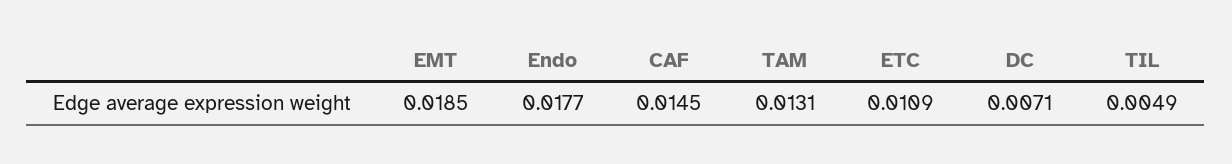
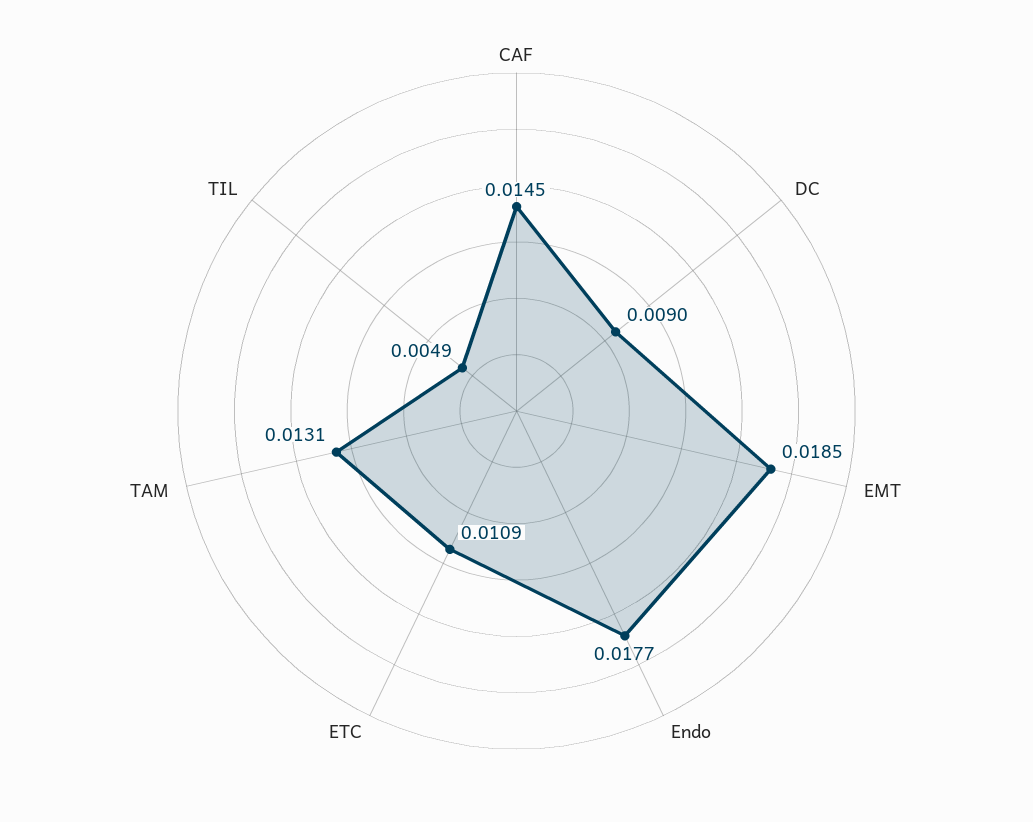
DC: 0.0071 -> 0.009

